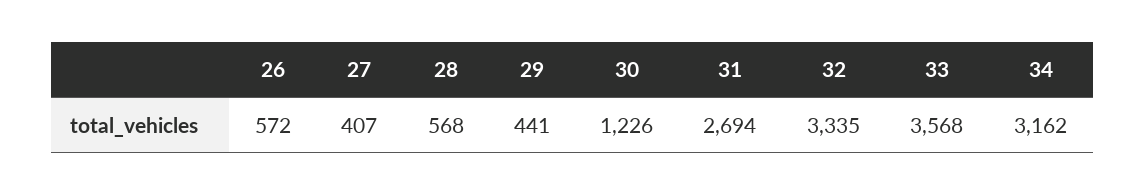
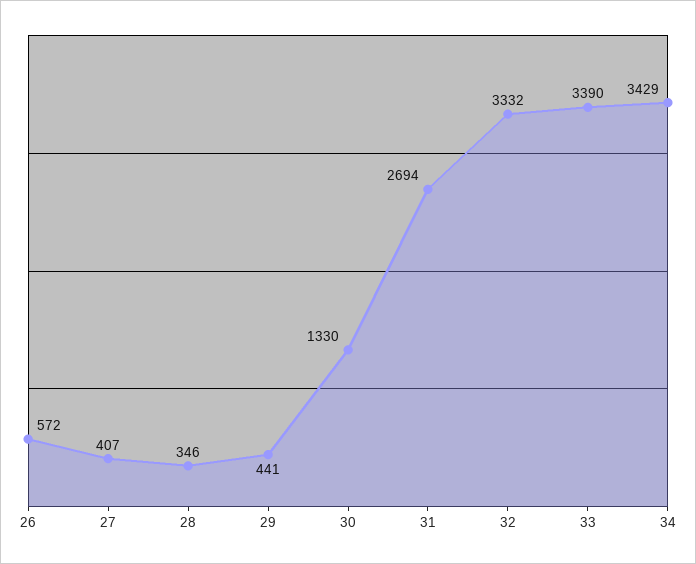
28: 568 -> 346
30: 1226 -> 1330
32: 3335 -> 3332
33: 3568 -> 3390
34: 3162 -> 3429

